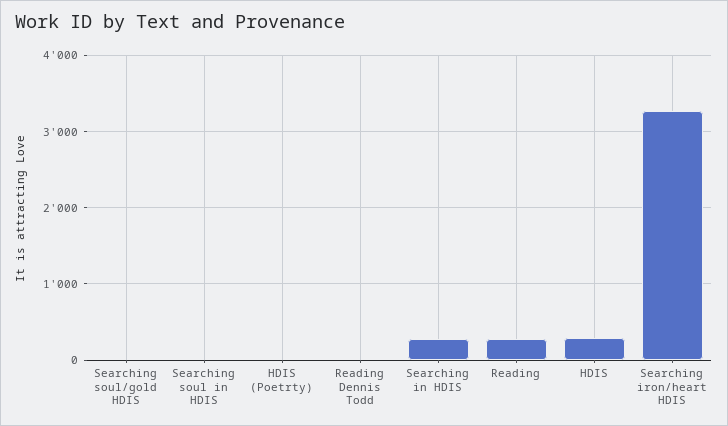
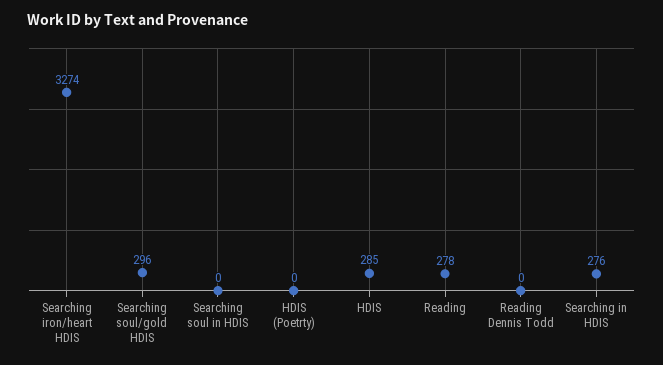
Searching soul/gold HDIS: 0 -> 296

